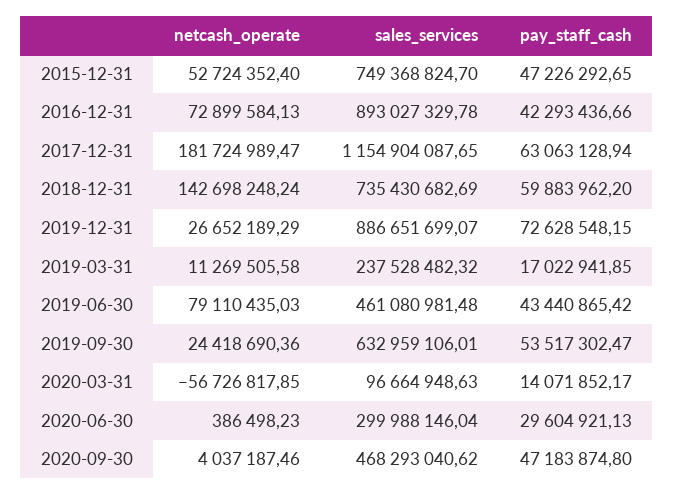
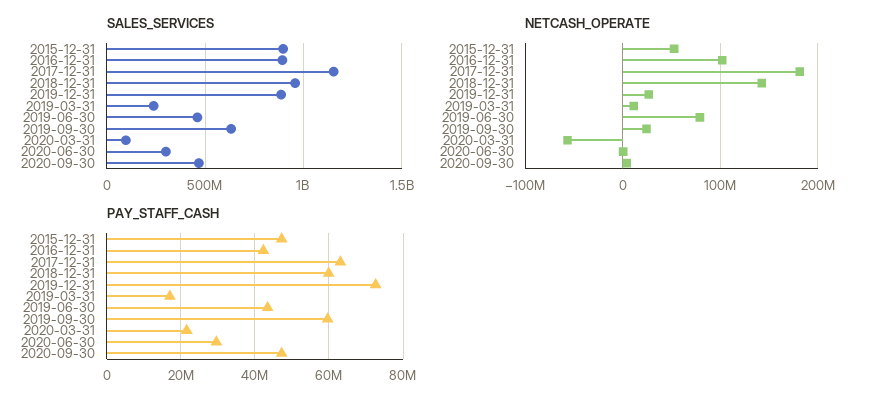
sales_services, 2015-12-31: 749368824.7 -> 900000000
netcash_operate, 2016-12-31: 72899584.13 -> 100000000
sales_services, 2018-12-31: 735430682.69 -> 950000000
pay_staff_cash, 2019-09-30: 53517302.47 -> 60000000
pay_staff_cash, 2020-03-31: 14071852.17 -> 22000000

